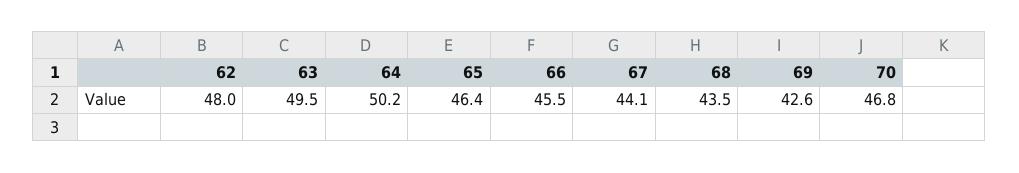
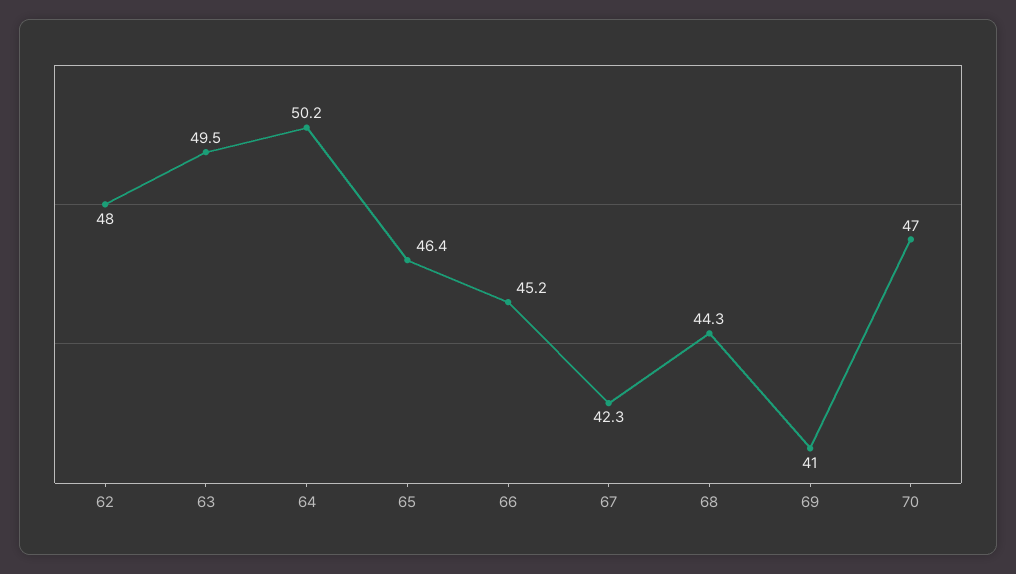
66: 45.5 -> 45.2
67: 44.1 -> 42.3
68: 43.5 -> 44.3
69: 42.6 -> 41
70: 46.8 -> 47

